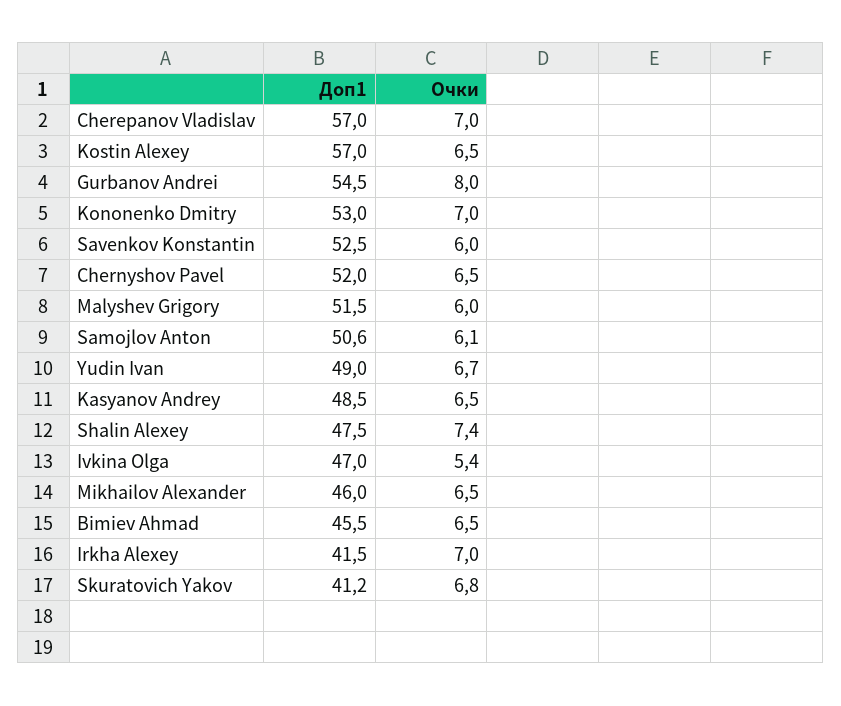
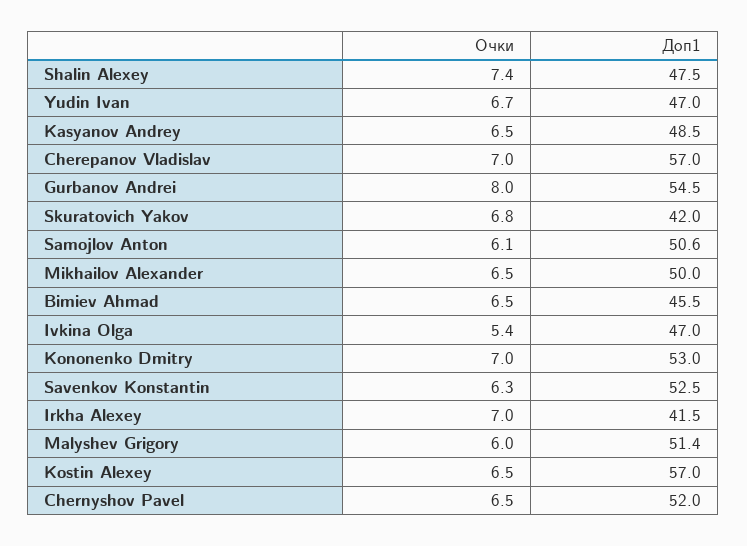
Очки, Savenkov Konstantin: 6 -> 6.3
Доп1, Malyshev Grigory: 51.5 -> 51.4
Доп1, Yudin Ivan: 49 -> 47
Доп1, Mikhailov Alexander: 46 -> 50
Доп1, Skuratovich Yakov: 41.2 -> 42

